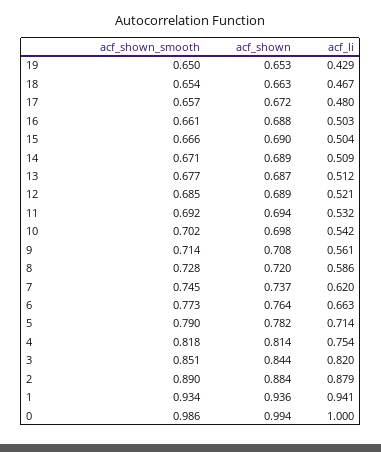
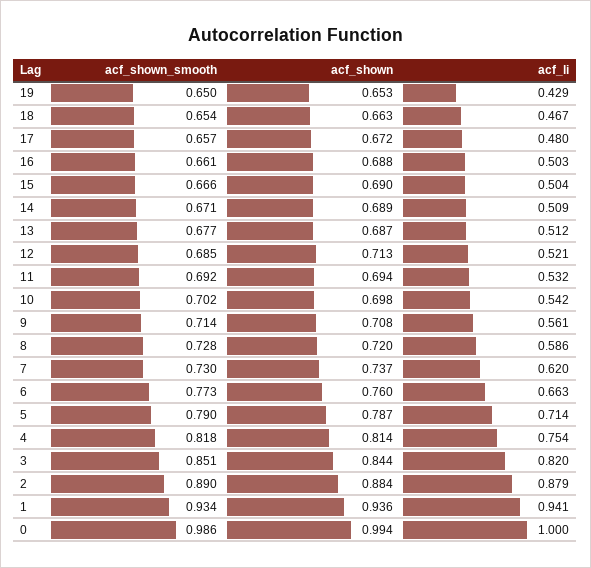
acf_shown, 12: 0.689 -> 0.713
acf_shown_smooth, 7: 0.745 -> 0.73
acf_shown, 6: 0.764 -> 0.76
acf_shown, 5: 0.782 -> 0.787

